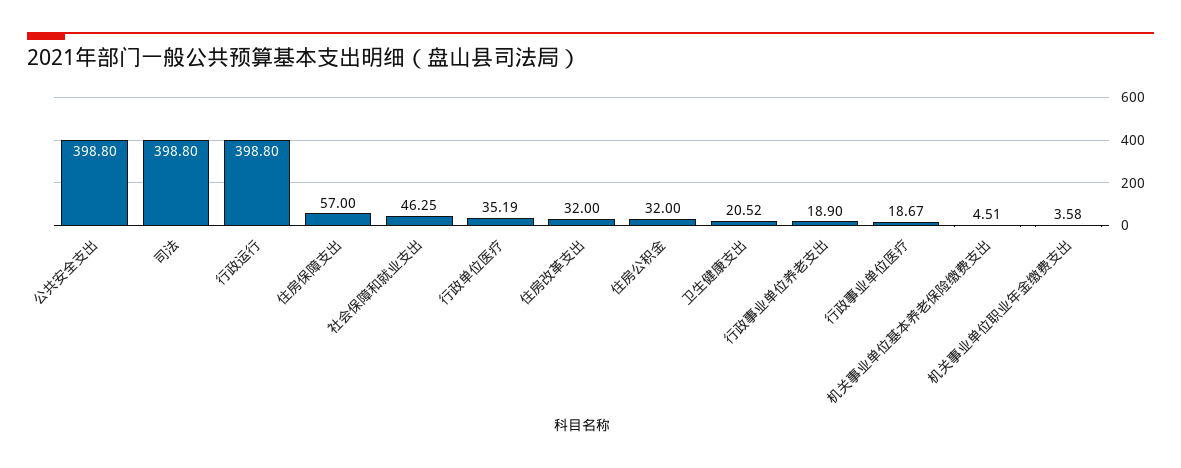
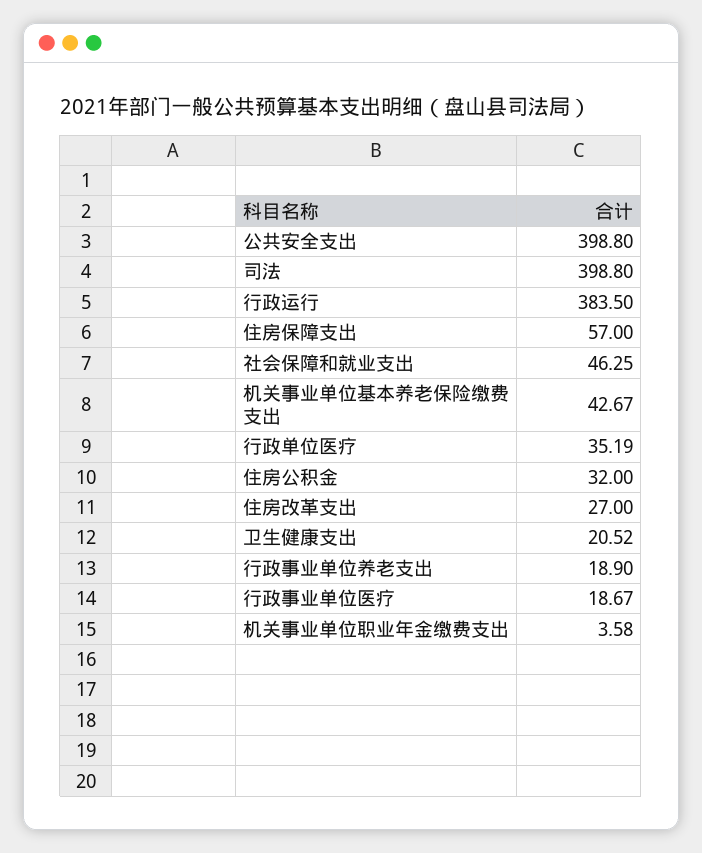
行政运行: 398.8 -> 383.5
住房改革支出: 32 -> 27
机关事业单位基本养老保险缴费支出: 4.51 -> 42.67

